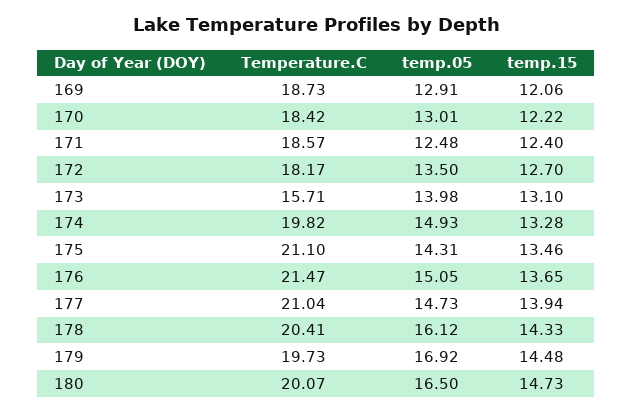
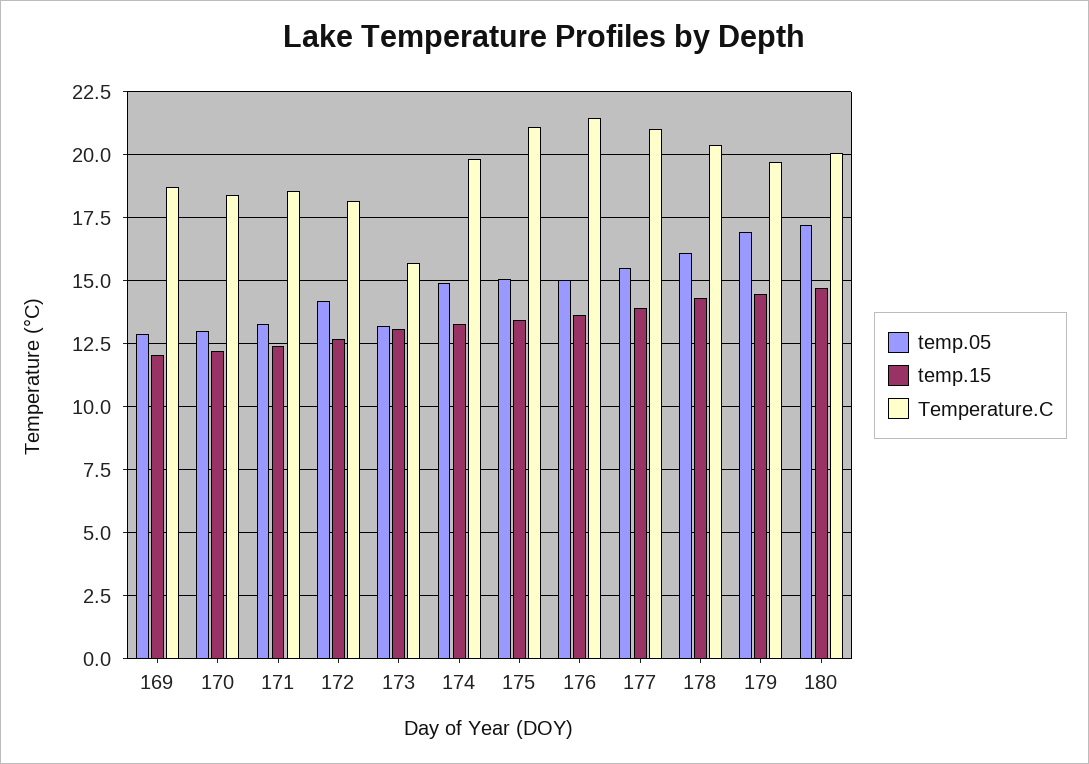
temp.05, 171: 12.48 -> 13.25
temp.05, 172: 13.5 -> 14.25
temp.05, 173: 13.98 -> 13.25
temp.05, 175: 14.31 -> 15
temp.05, 177: 14.73 -> 15.5
temp.05, 180: 16.5 -> 17.25

